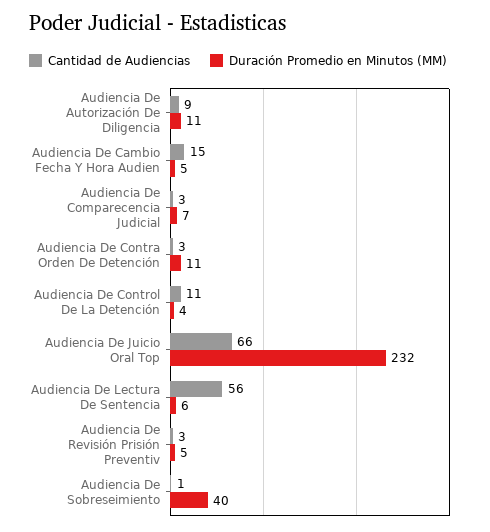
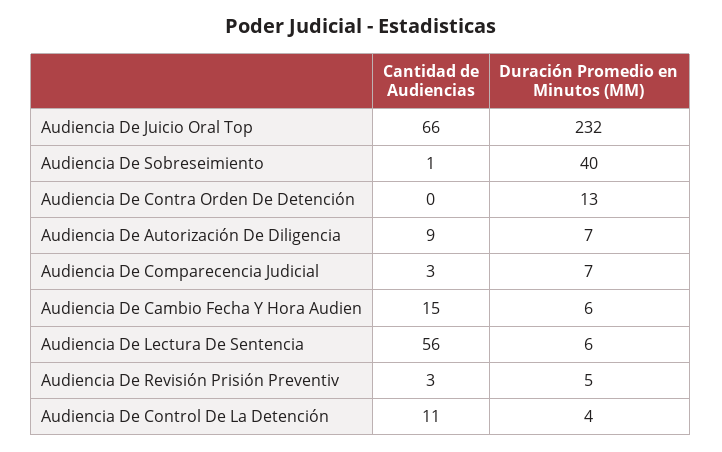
Duración Promedio en Minutos (MM), Audiencia De Autorización De Diligencia: 11 -> 7
Duración Promedio en Minutos (MM), Audiencia De Cambio Fecha Y Hora Audien: 5 -> 6
Cantidad de Audiencias, Audiencia De Contra Orden De Detención: 3 -> 0
Duración Promedio en Minutos (MM), Audiencia De Contra Orden De Detención: 11 -> 13

